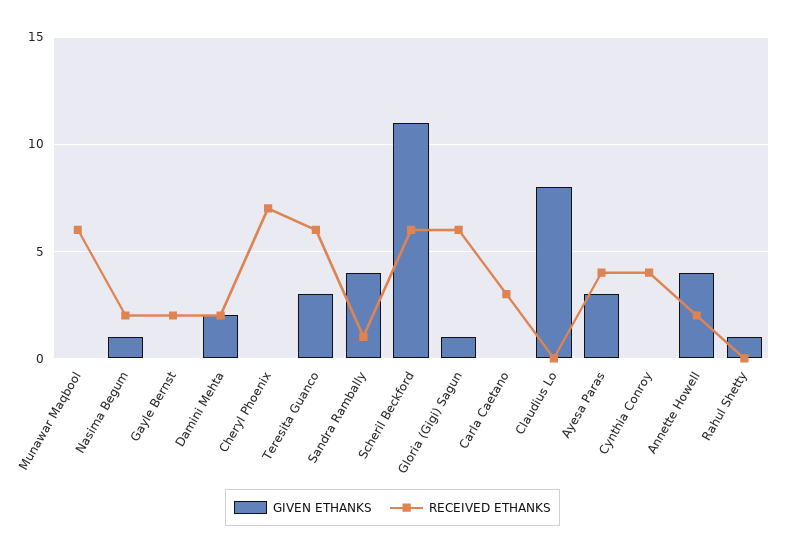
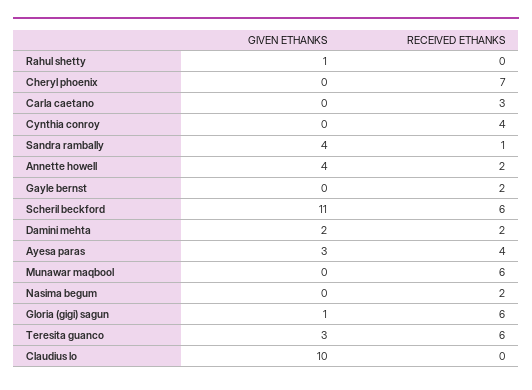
GIVEN ETHANKS, Nasima Begum: 1 -> 0
GIVEN ETHANKS, Claudius Lo: 8 -> 10

